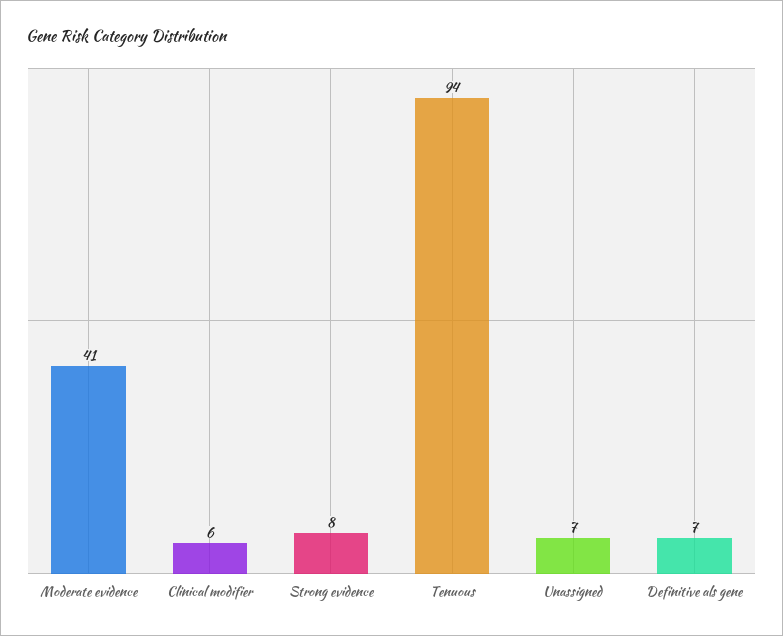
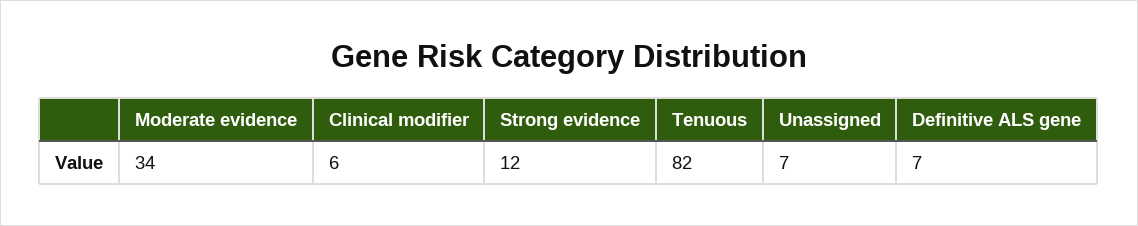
Moderate evidence: 41 -> 34
Strong evidence: 8 -> 12
Tenuous: 94 -> 82

